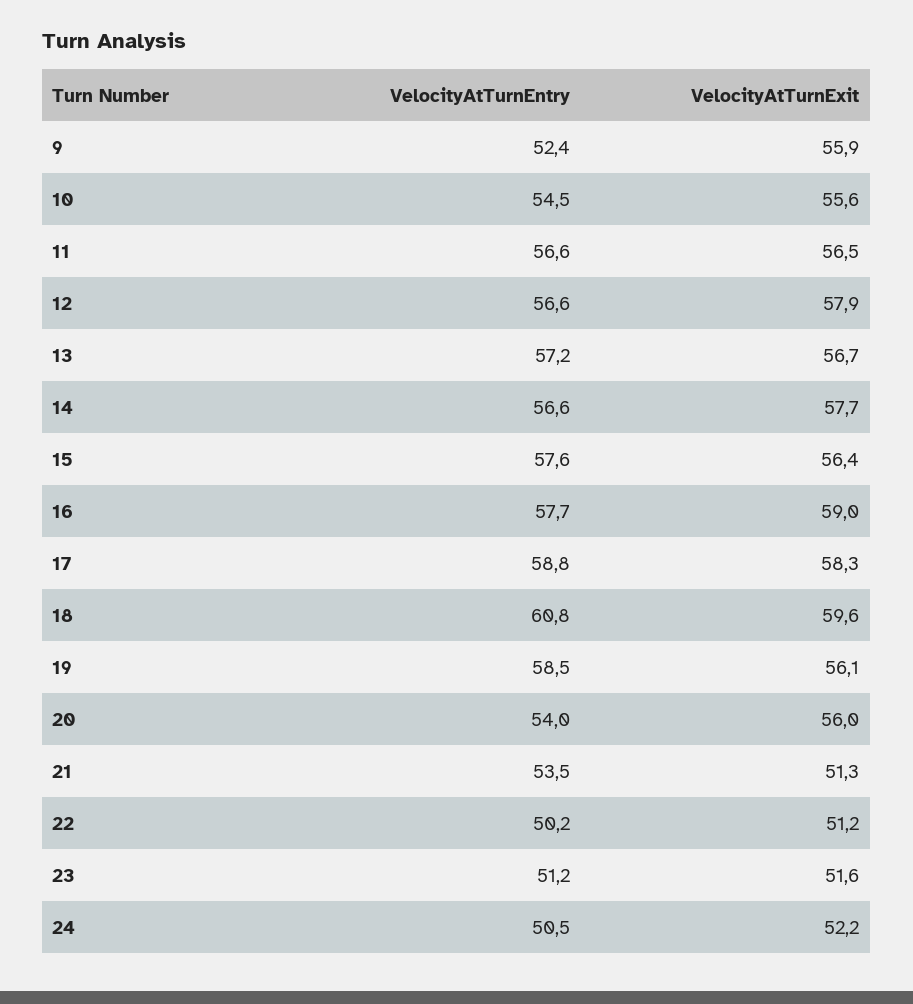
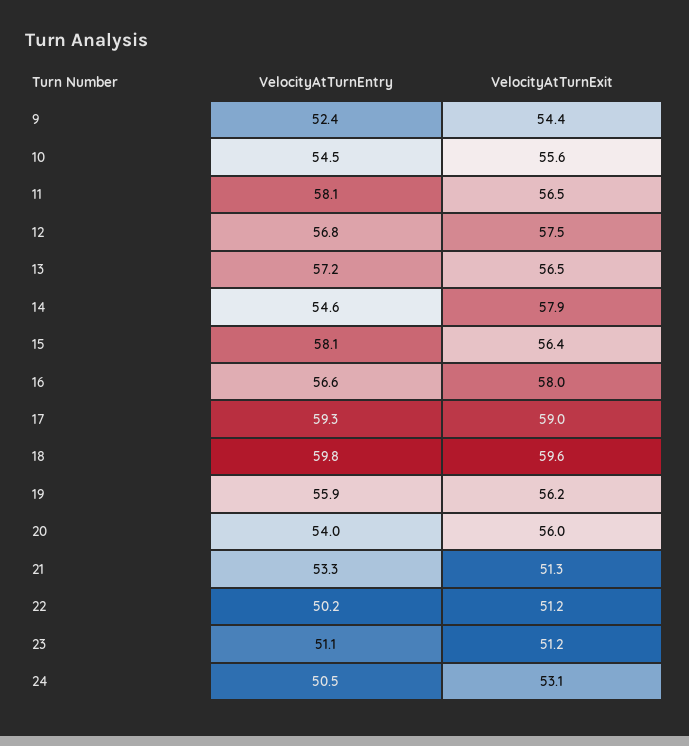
VelocityAtTurnExit, 9: 55.9 -> 54.4
VelocityAtTurnEntry, 11: 56.6 -> 58.1
VelocityAtTurnEntry, 12: 56.6 -> 56.8
VelocityAtTurnExit, 12: 57.9 -> 57.5
VelocityAtTurnExit, 13: 56.7 -> 56.5
VelocityAtTurnEntry, 14: 56.6 -> 54.6
VelocityAtTurnExit, 14: 57.7 -> 57.9
VelocityAtTurnEntry, 15: 57.6 -> 58.1
VelocityAtTurnEntry, 16: 57.7 -> 56.6
VelocityAtTurnExit, 16: 59 -> 58
VelocityAtTurnEntry, 17: 58.8 -> 59.3
VelocityAtTurnExit, 17: 58.3 -> 59
VelocityAtTurnEntry, 18: 60.8 -> 59.8
VelocityAtTurnEntry, 19: 58.5 -> 55.9
VelocityAtTurnExit, 19: 56.1 -> 56.2
VelocityAtTurnEntry, 21: 53.5 -> 53.3
VelocityAtTurnEntry, 23: 51.2 -> 51.1
VelocityAtTurnExit, 23: 51.6 -> 51.2
VelocityAtTurnExit, 24: 52.2 -> 53.1

